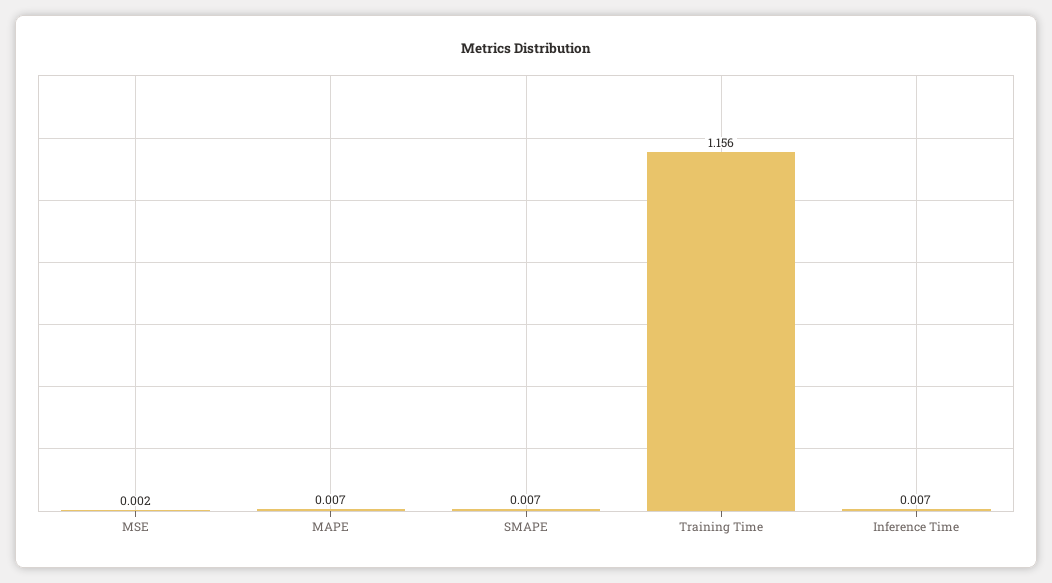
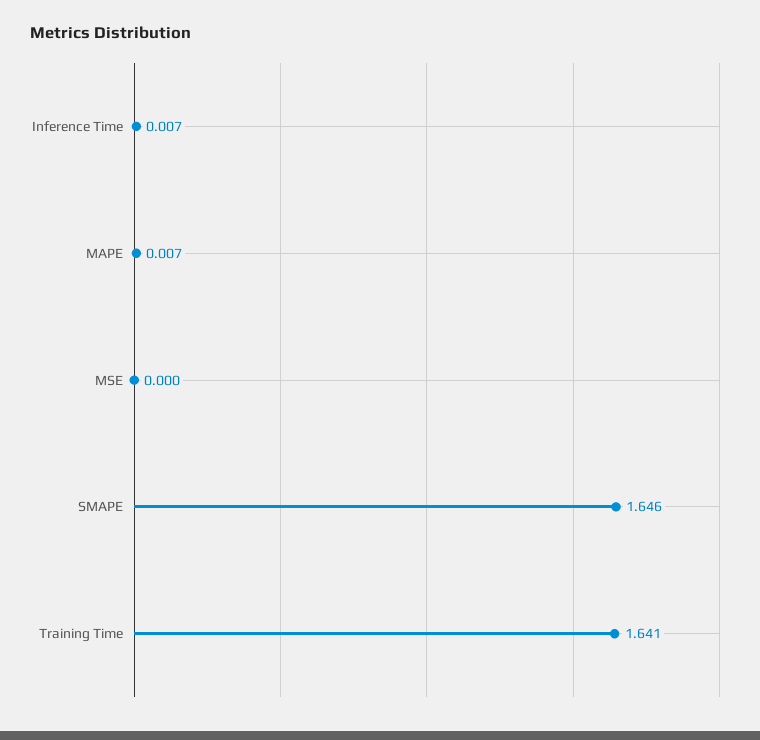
MSE: 0.002 -> 0
SMAPE: 0.007 -> 1.646
Training Time: 1.156 -> 1.641

